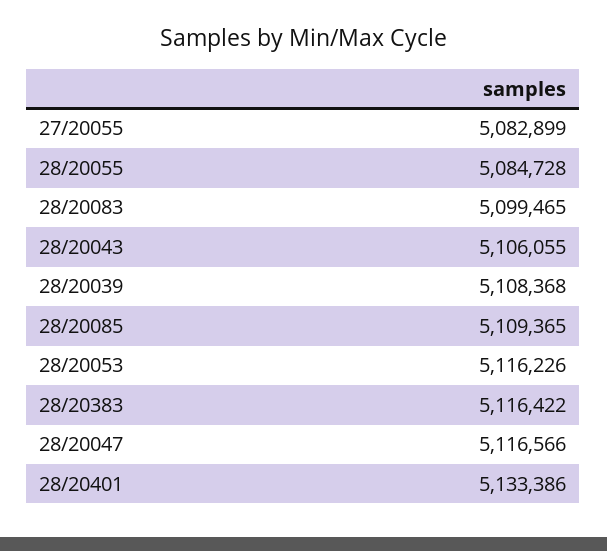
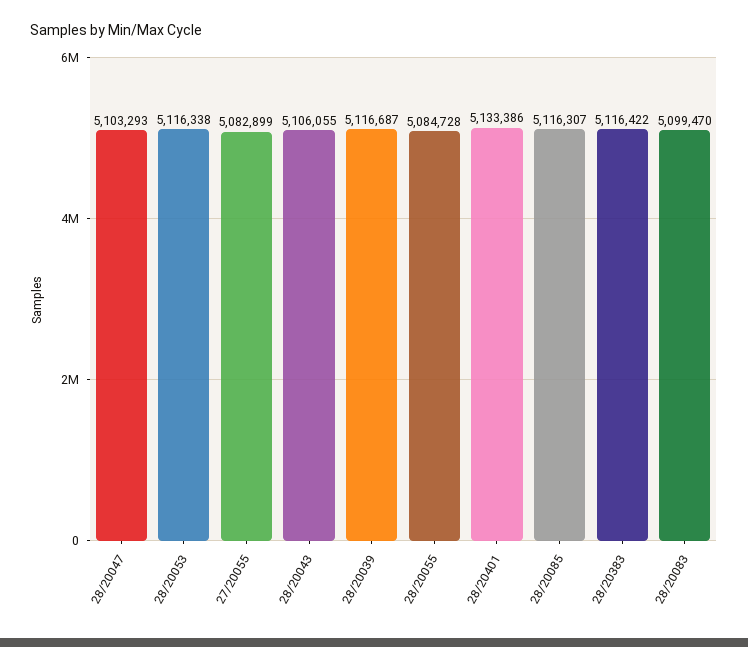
28/20083: 5099465 -> 5099470
28/20039: 5108368 -> 5116687
28/20085: 5109365 -> 5116307
28/20053: 5116226 -> 5116338
28/20047: 5116566 -> 5103293

